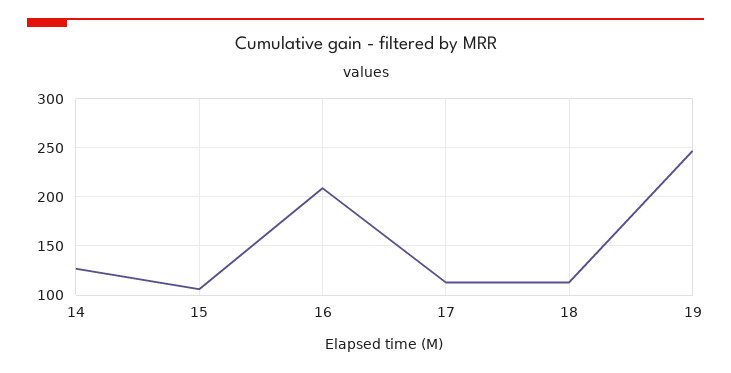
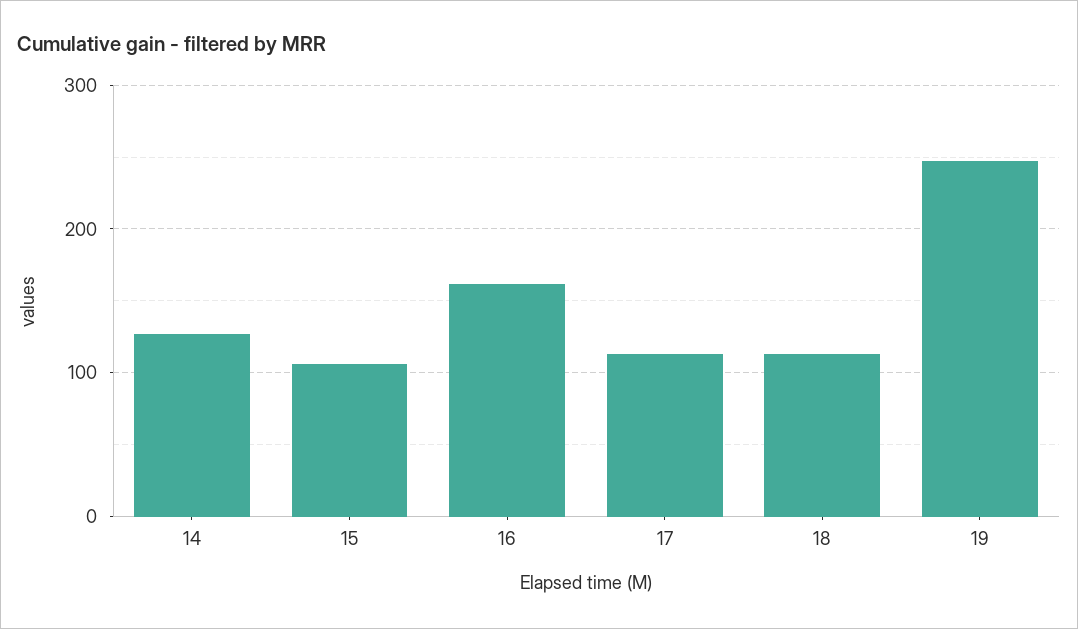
16: 210 -> 160

